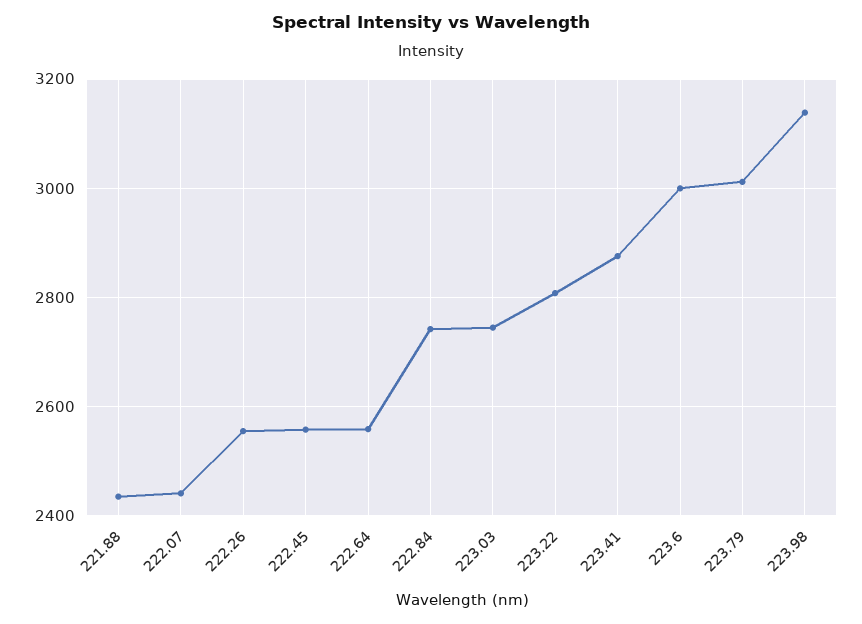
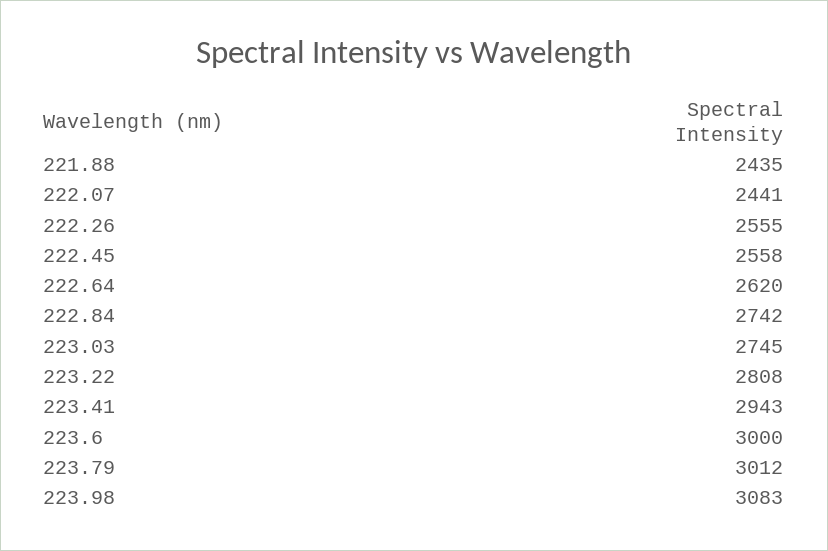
222.64: 2560 -> 2620
223.41: 2880 -> 2943
223.98: 3140 -> 3083

